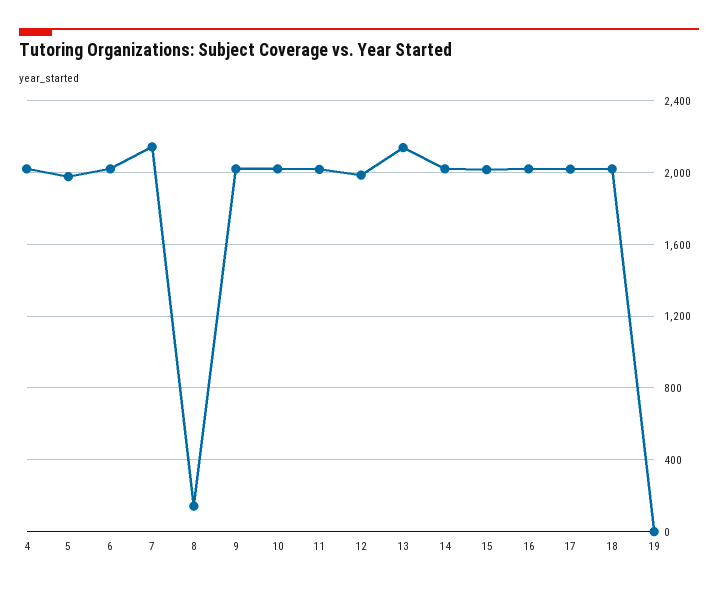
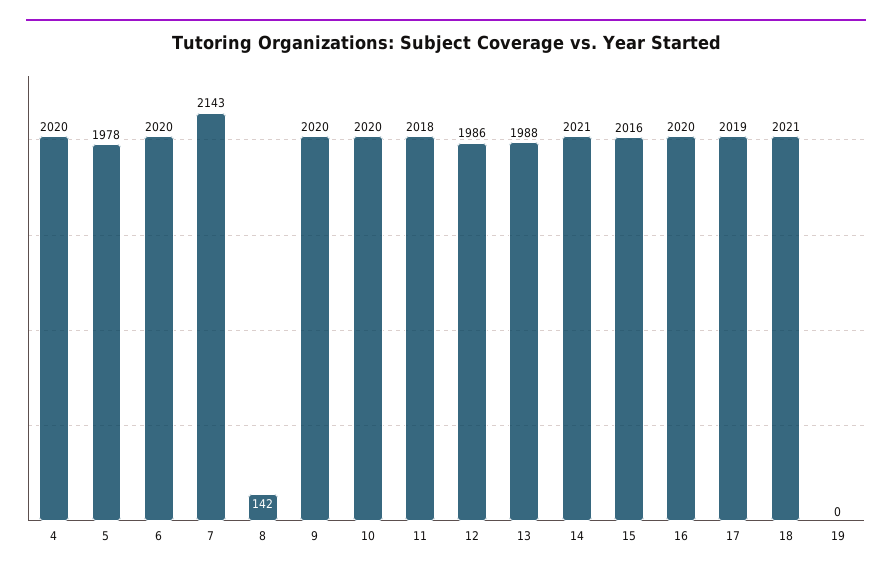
13: 2150 -> 1988

